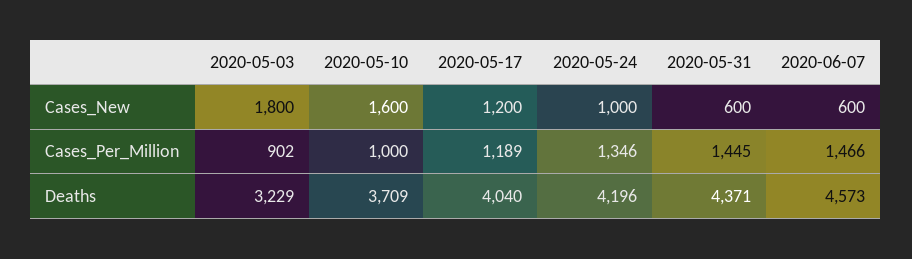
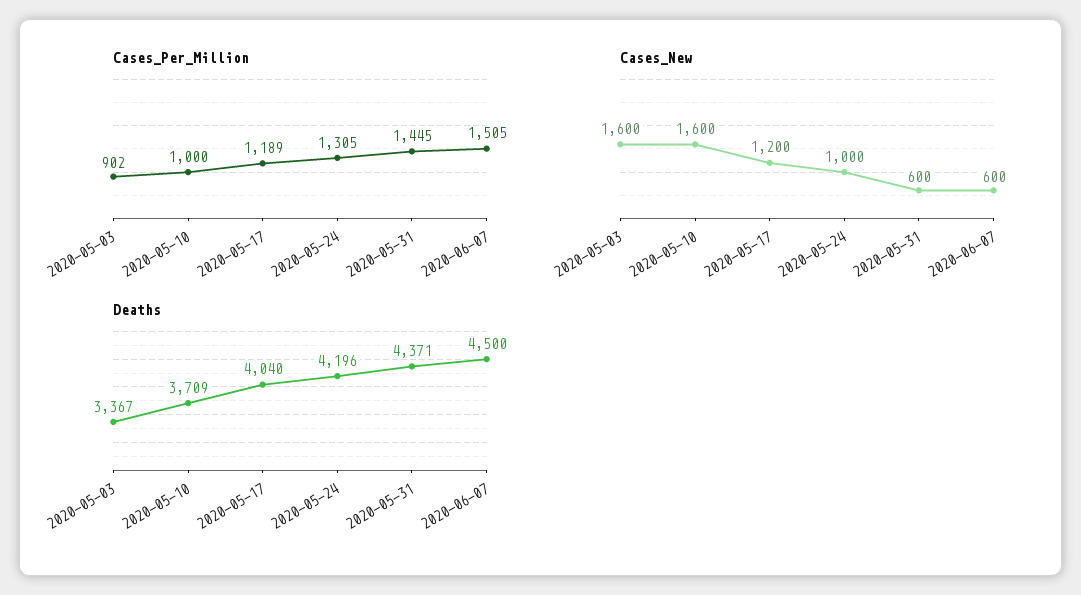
Cases_New, 2020-05-03: 1800 -> 1600
Cases_Per_Million, 2020-05-24: 1346 -> 1305
Cases_Per_Million, 2020-06-07: 1466 -> 1505
Deaths, 2020-05-03: 3229 -> 3367
Deaths, 2020-06-07: 4573 -> 4500

